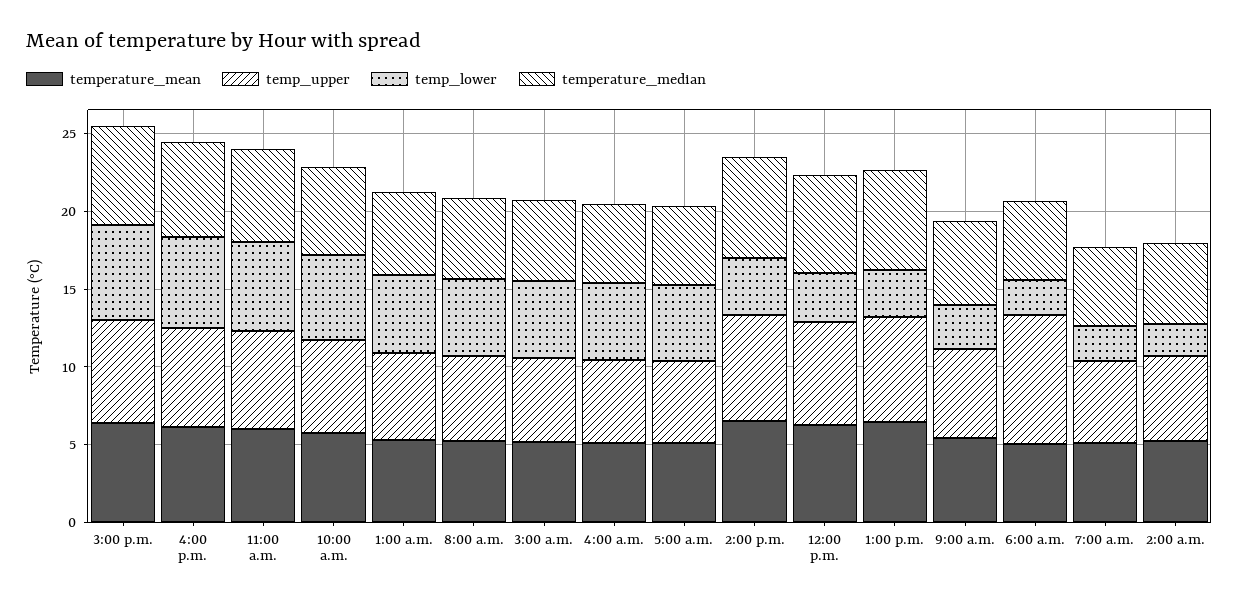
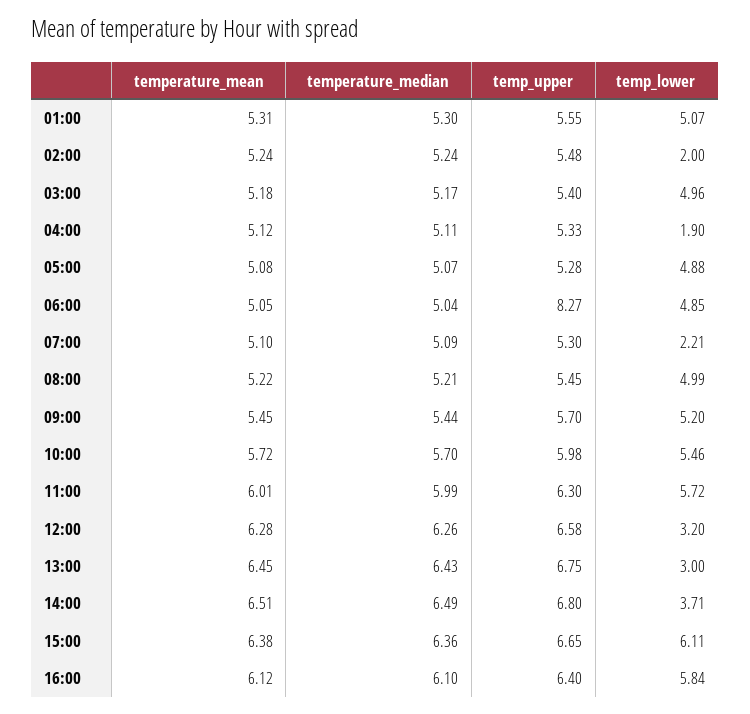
temp_lower, 4:00 a.m.: 5 -> 1.9
temp_lower, 9:00 a.m.: 3 -> 5.2
temp_lower, 6:00 a.m.: 2 -> 4.85

